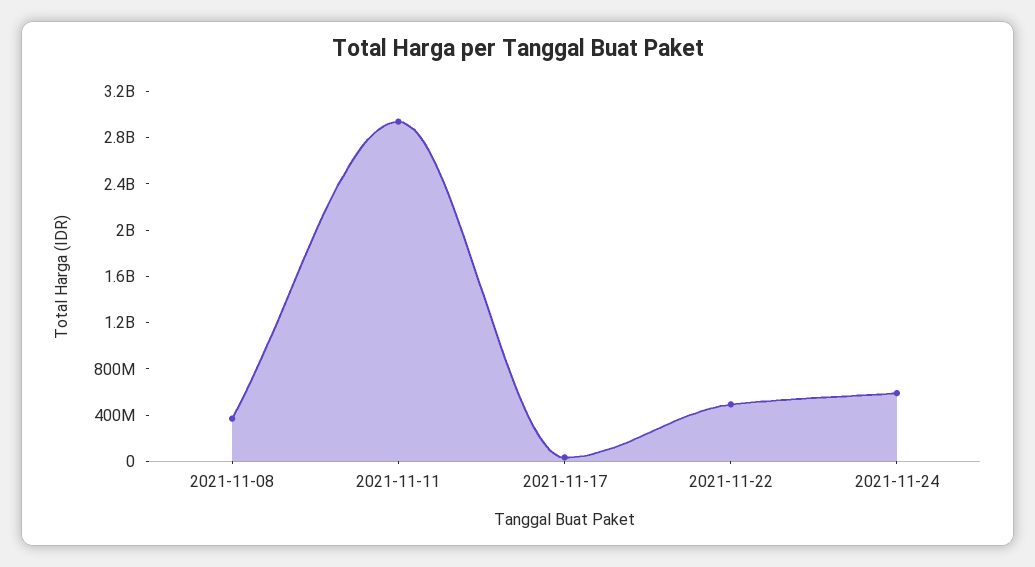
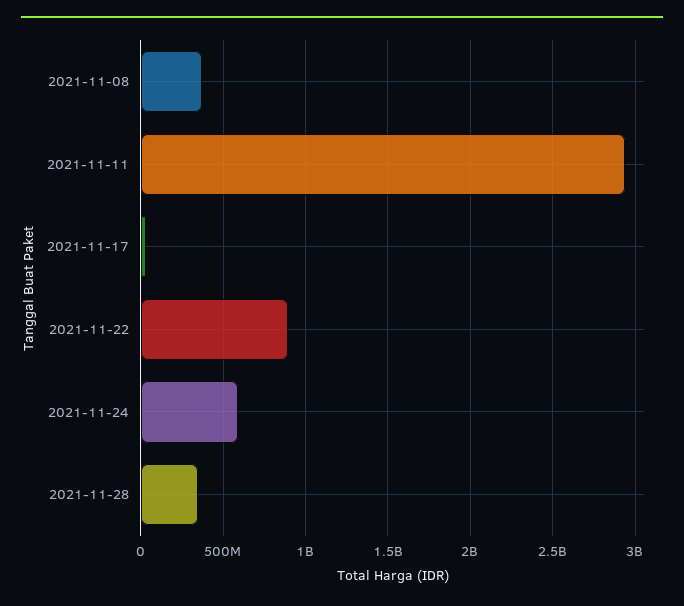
2021-11-22: 500000000 -> 900000000
2021-11-28: none -> 350000000

